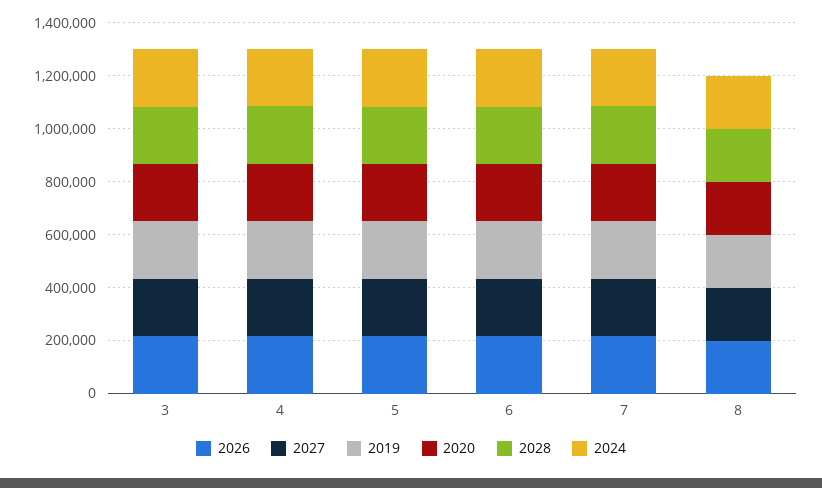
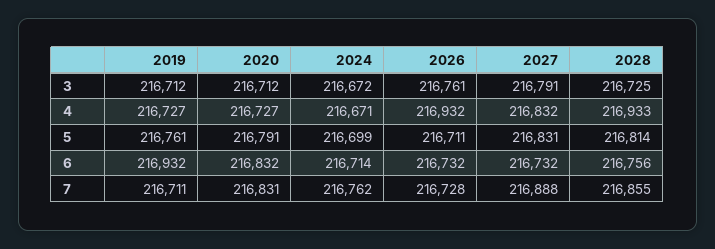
2026, 8: 200000 -> none
2027, 8: 200000 -> none
2019, 8: 200000 -> none
2020, 8: 200000 -> none
2028, 8: 200000 -> none
2024, 8: 200000 -> none

